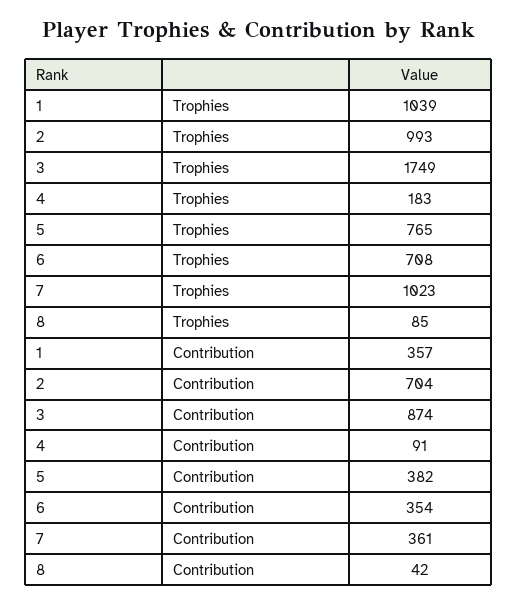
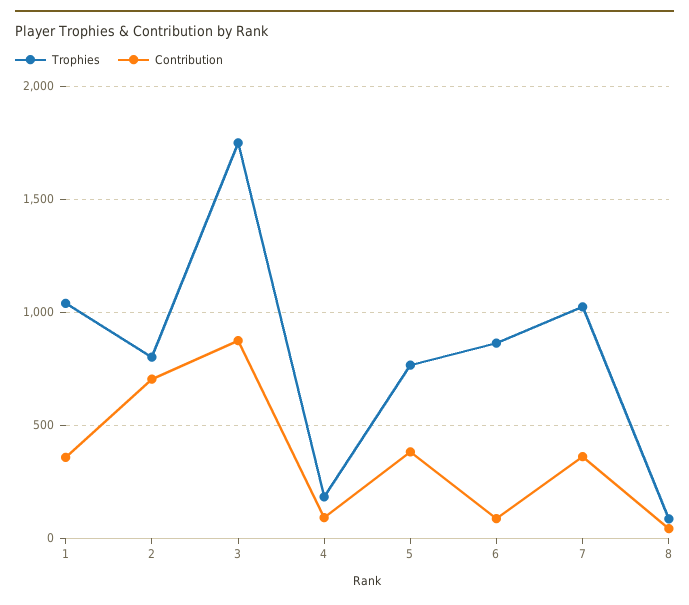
Trophies, 2: 993 -> 800
Trophies, 6: 708 -> 850
Contribution, 6: 354 -> 100

